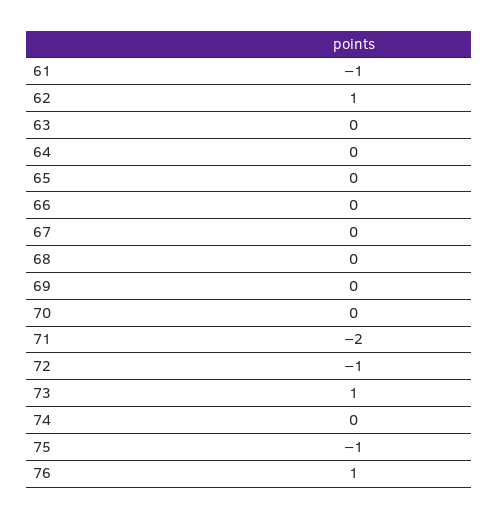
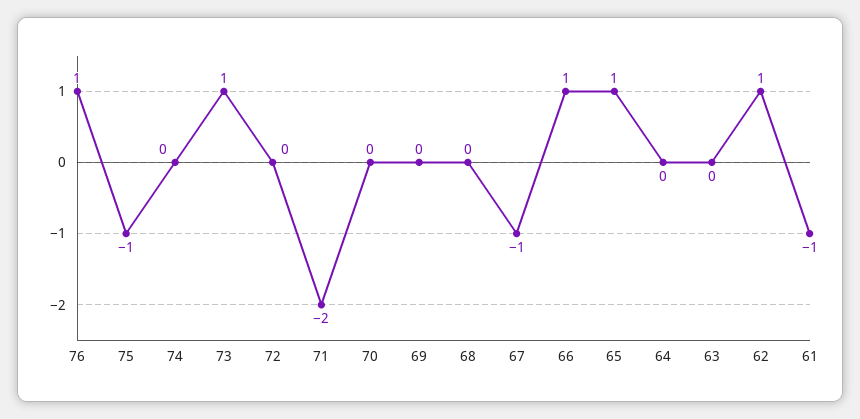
65: 0 -> 1
66: 0 -> 1
67: 0 -> -1
72: -1 -> 0

